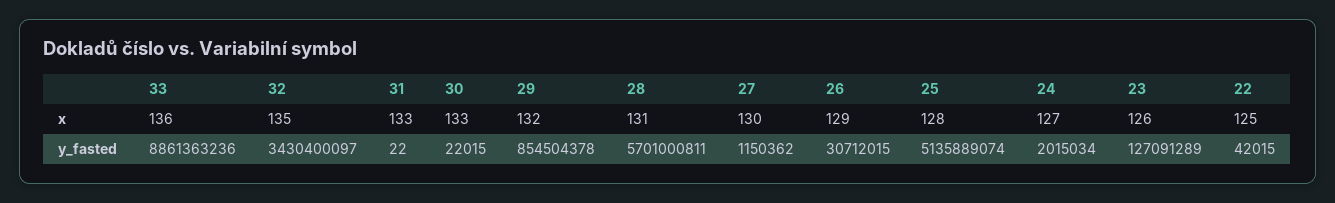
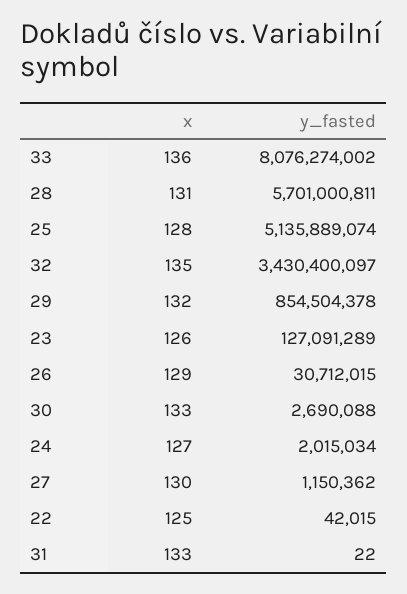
33, y_fasted: 8861363236 -> 8076274002
30, y_fasted: 22015 -> 2690088

